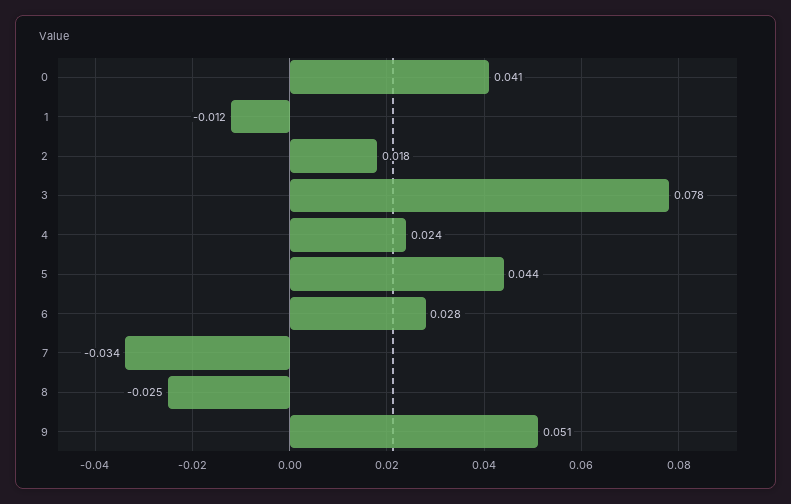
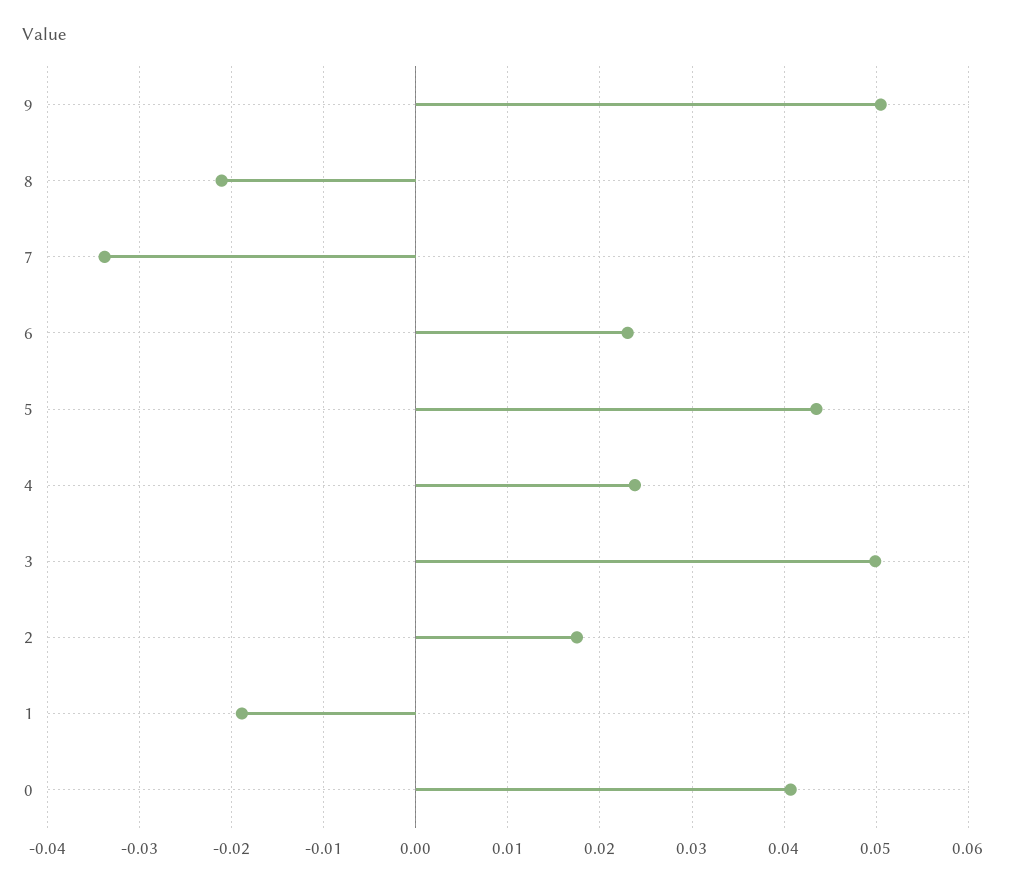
1: -0.012 -> -0.019
3: 0.078 -> 0.05
6: 0.028 -> 0.023
8: -0.025 -> -0.021

